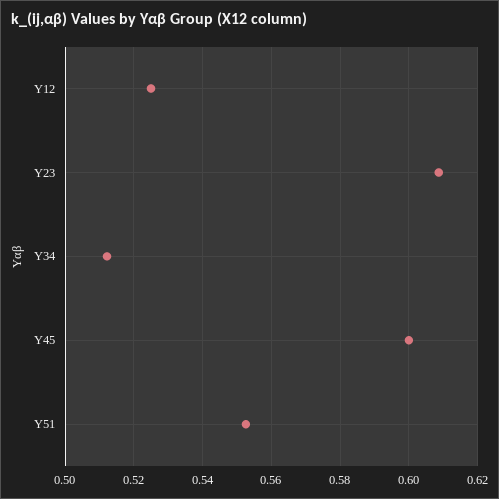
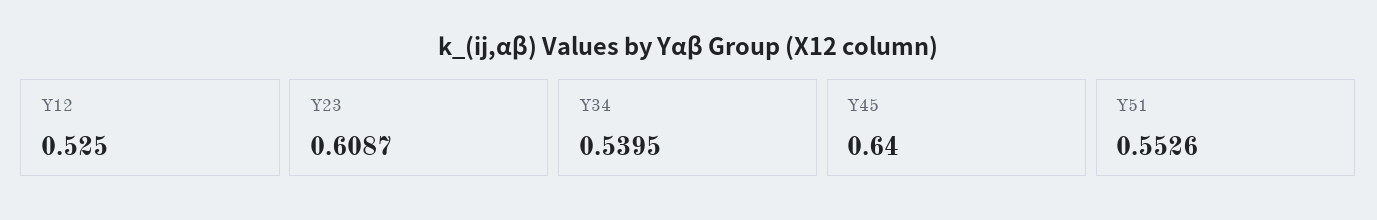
Y34: 0.512 -> 0.5395
Y45: 0.6 -> 0.64

